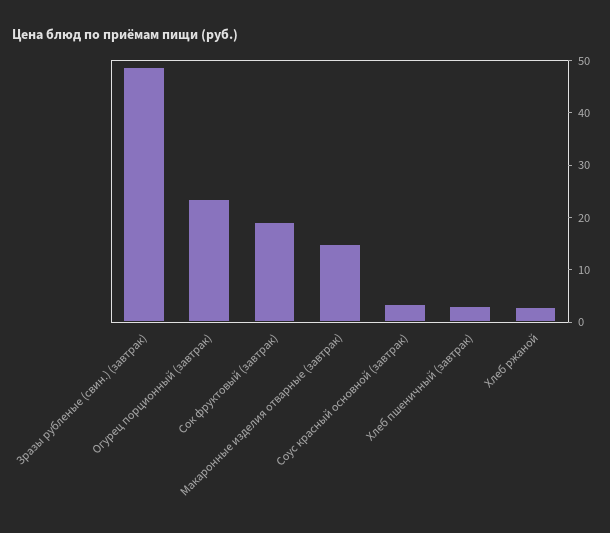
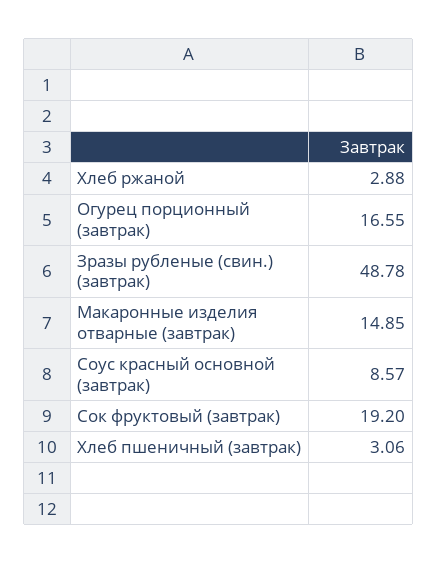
Огурец порционный (завтрак): 24 -> 16.55
Соус красный основной (завтрак): 4 -> 8.57

